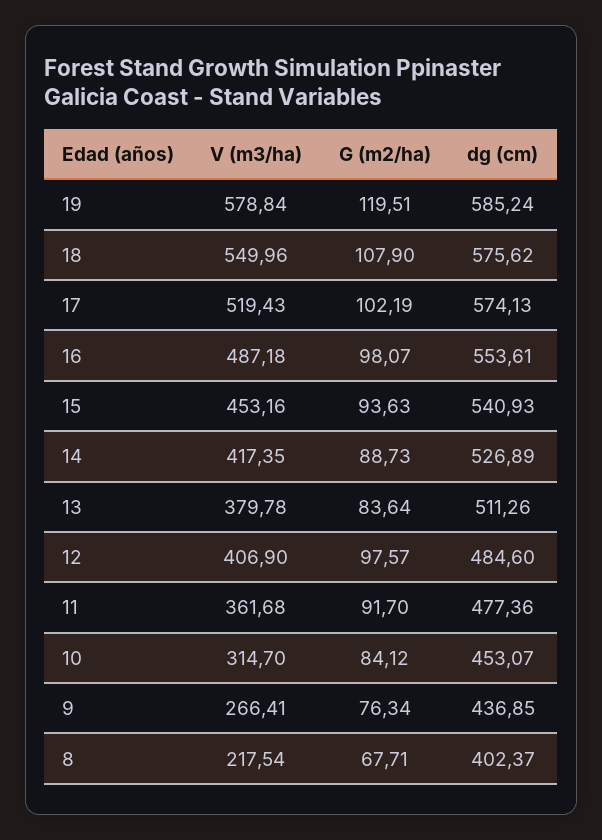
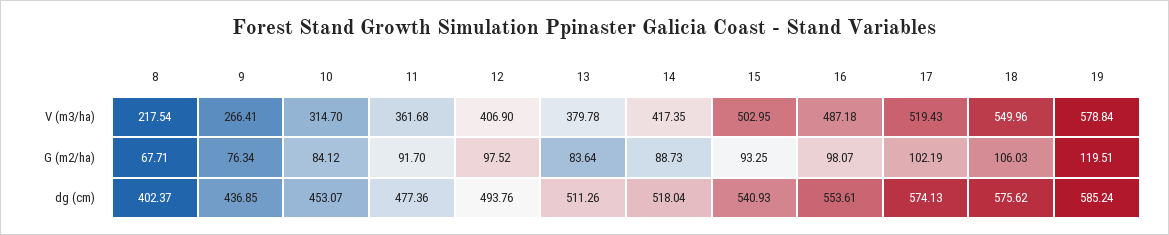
G (m2/ha), 18: 107.9 -> 106.03
V (m3/ha), 15: 453.16 -> 502.95
G (m2/ha), 15: 93.63 -> 93.25
dg (cm), 14: 526.89 -> 518.04
G (m2/ha), 12: 97.57 -> 97.52
dg (cm), 12: 484.6 -> 493.76

